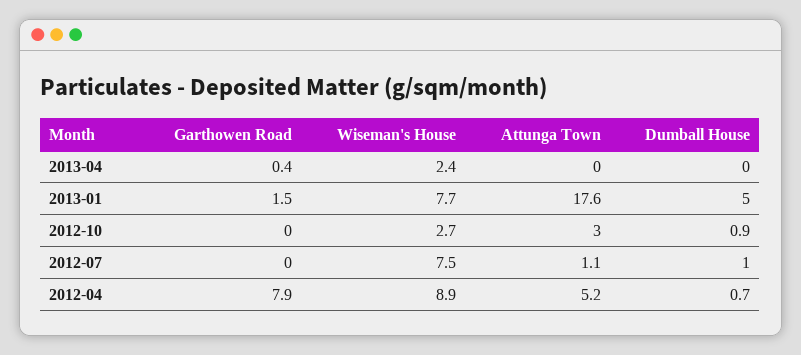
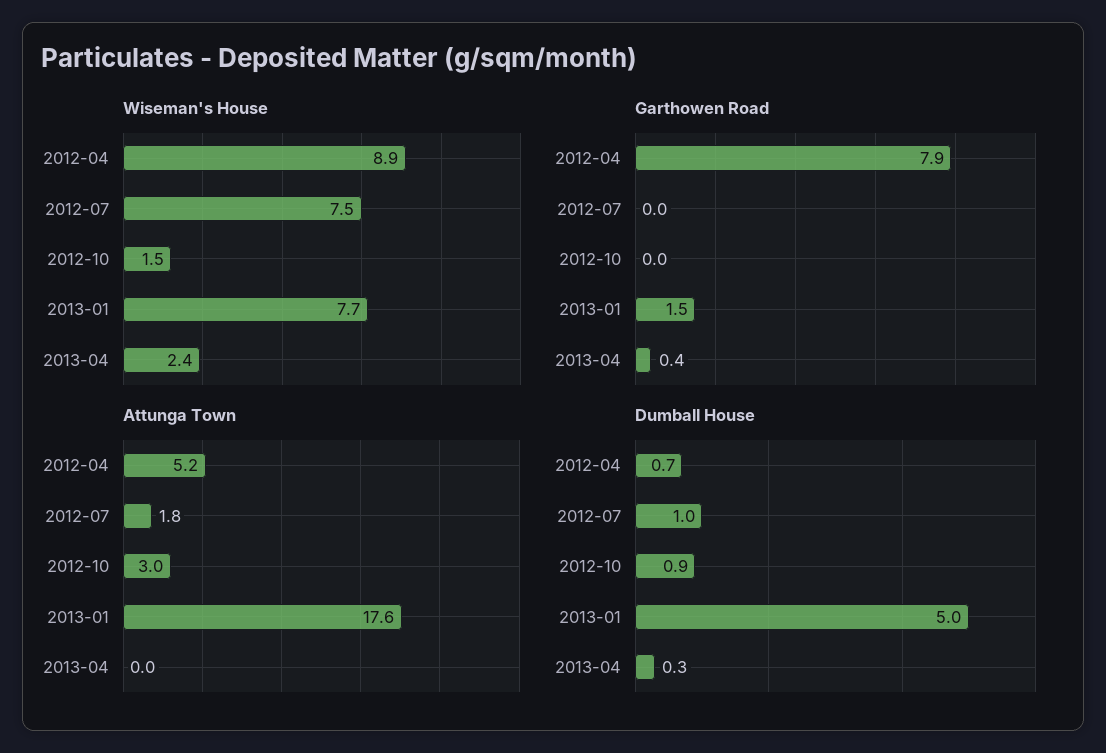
Dumball House, 2013-04: 0 -> 0.3
Wiseman's House, 2012-10: 2.7 -> 1.5
Attunga Town, 2012-07: 1.1 -> 1.8

